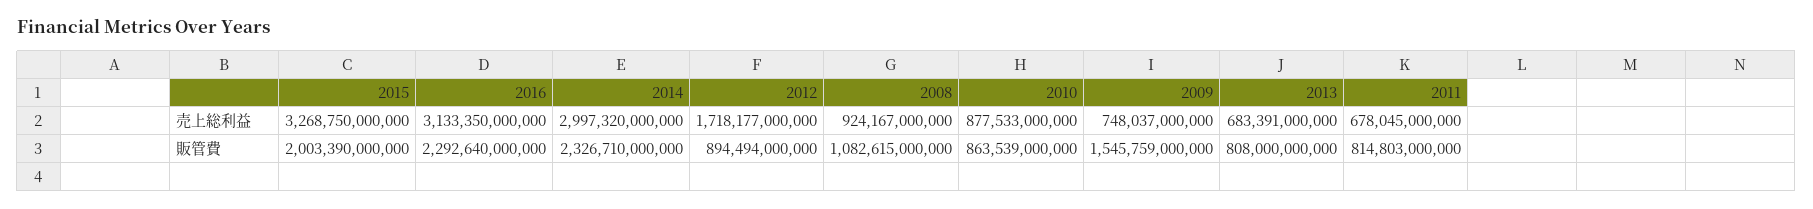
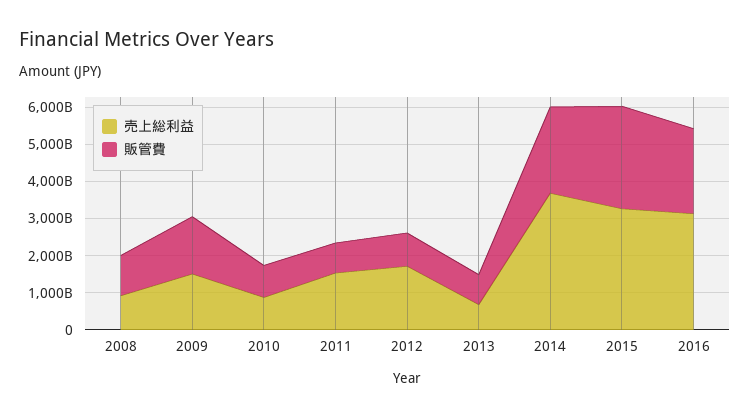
売上総利益, 2014: 2997320000000 -> 3750000000000
売上総利益, 2009: 748037000000 -> 1500000000000
売上総利益, 2011: 678045000000 -> 1500000000000
販管費, 2015: 2003390000000 -> 2750000000000

